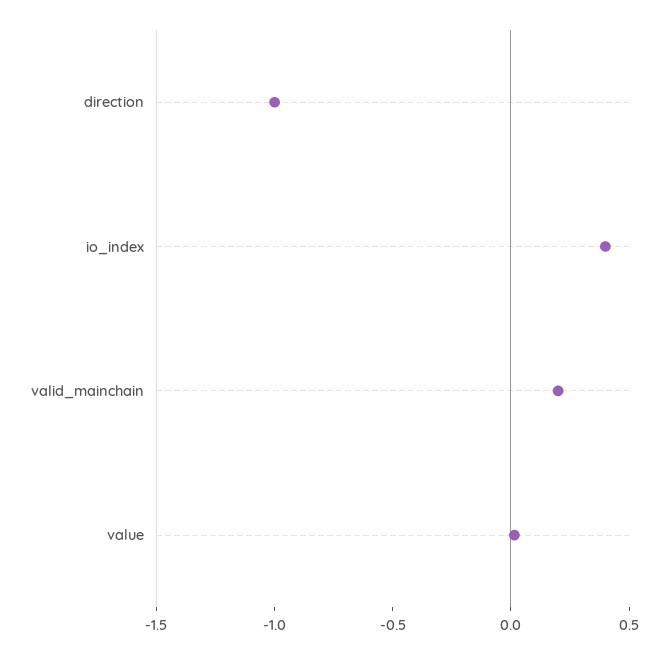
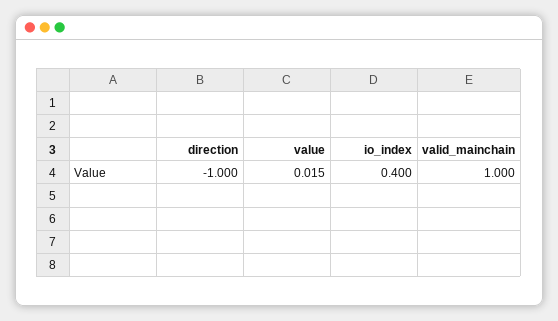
valid_mainchain: 0.2 -> 1

